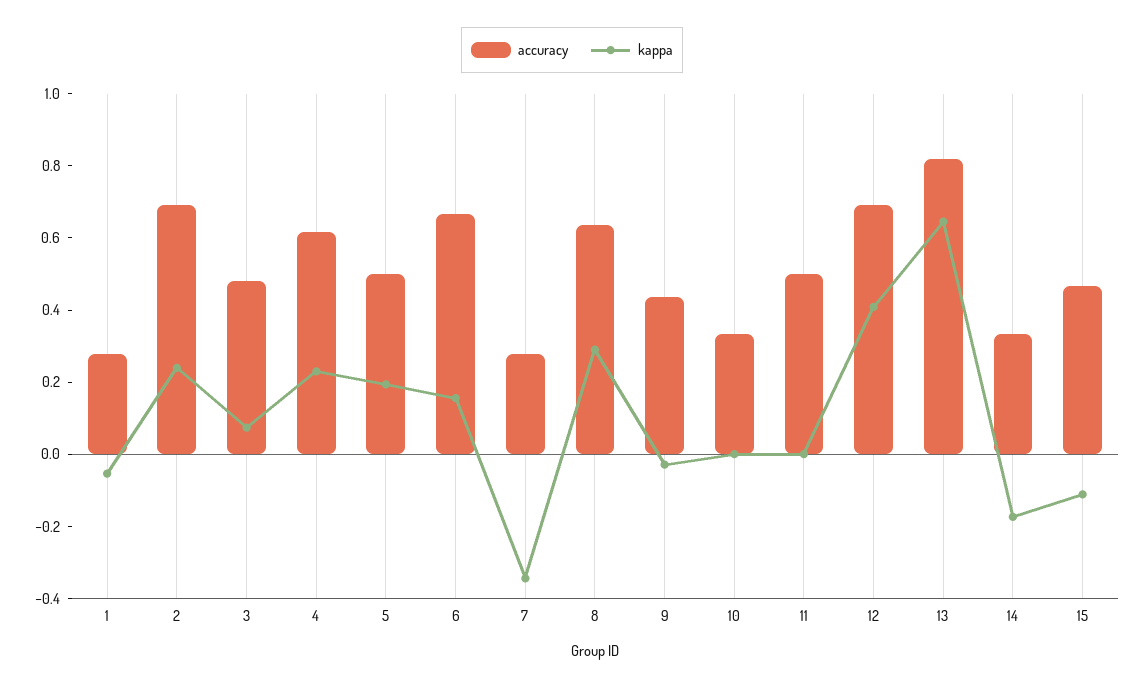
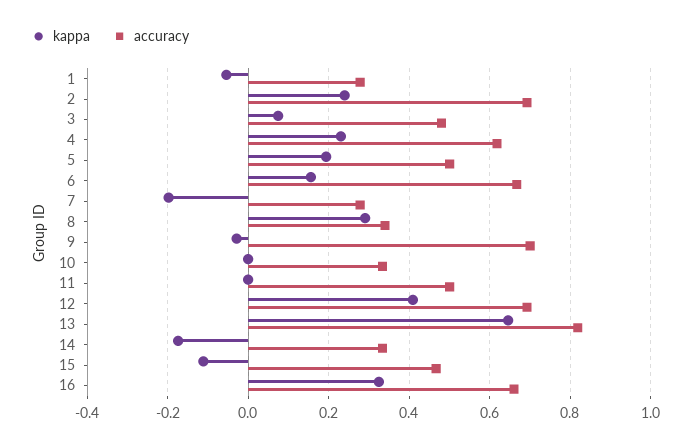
kappa, 7: -0.35 -> -0.2
accuracy, 8: 0.65 -> 0.34
accuracy, 9: 0.45 -> 0.7
kappa, 16: none -> 0.32
accuracy, 16: none -> 0.66

